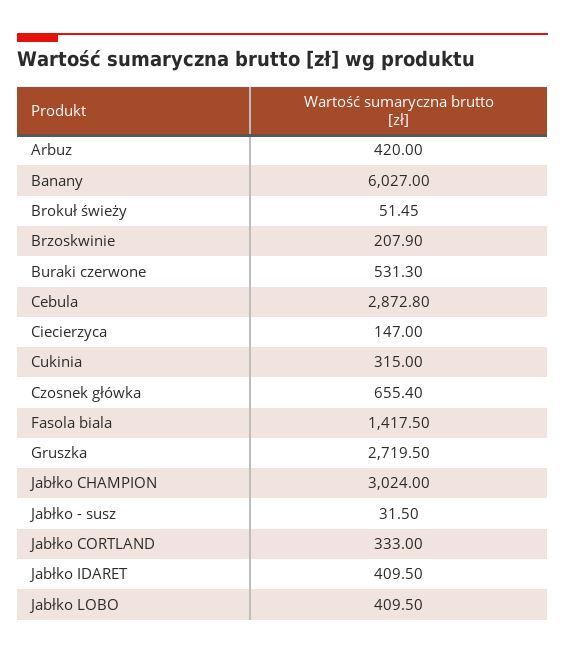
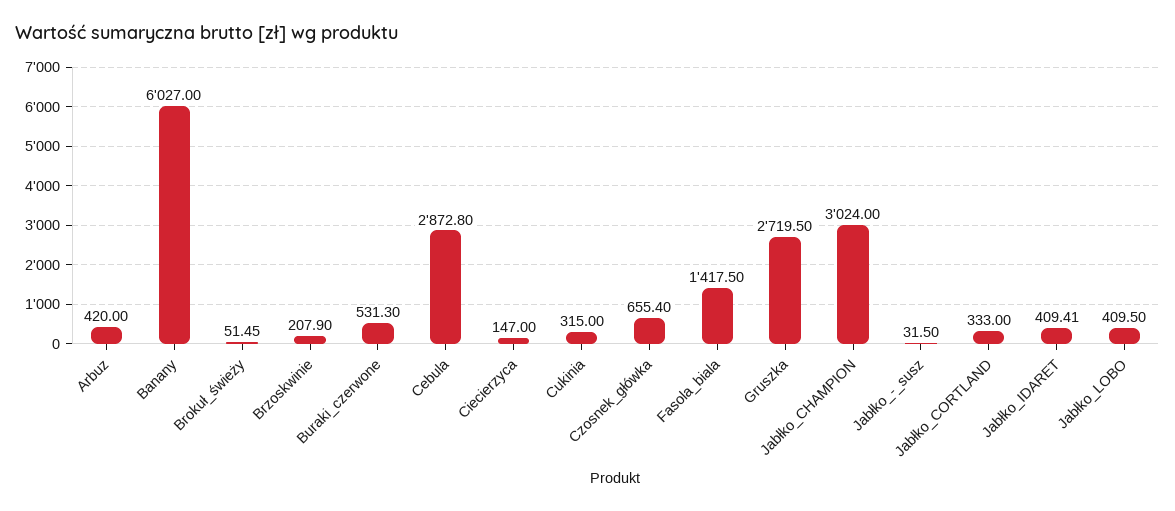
Jabłko IDARET: 409.5 -> 409.41

